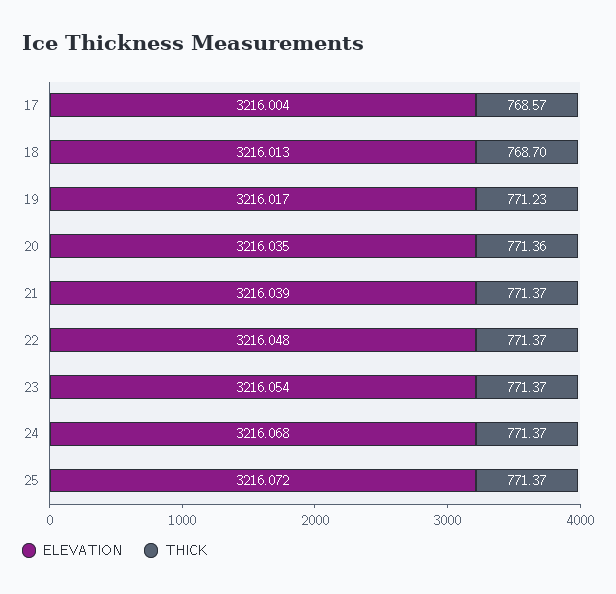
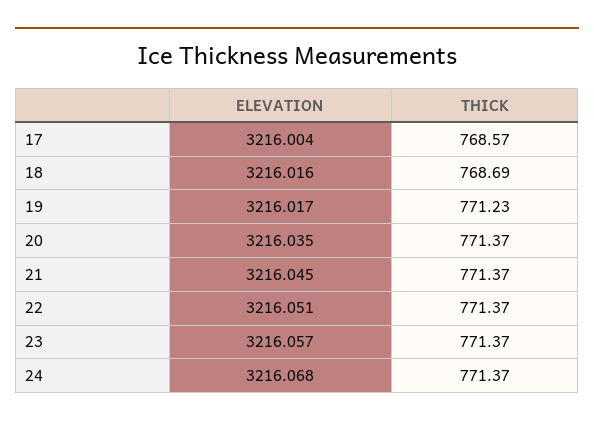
ELEVATION, 18: 3216.013 -> 3216.016
THICK, 18: 768.7 -> 768.69
THICK, 20: 771.36 -> 771.37
ELEVATION, 21: 3216.039 -> 3216.045
ELEVATION, 22: 3216.048 -> 3216.051
ELEVATION, 23: 3216.054 -> 3216.057
ELEVATION, 25: 3216.072 -> none
THICK, 25: 771.37 -> none

